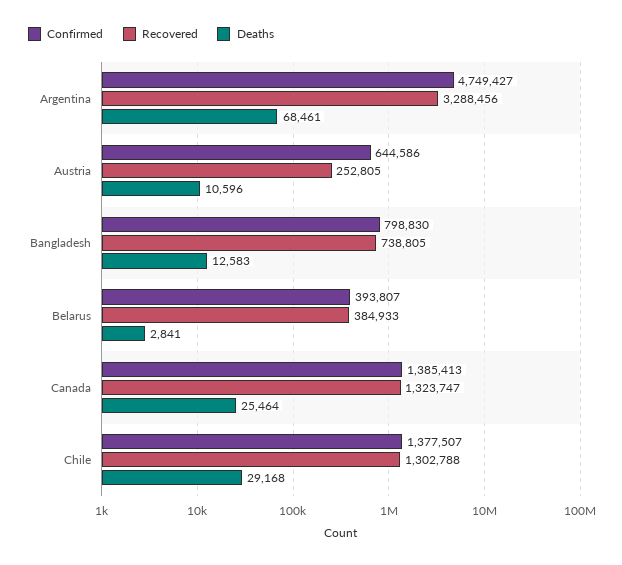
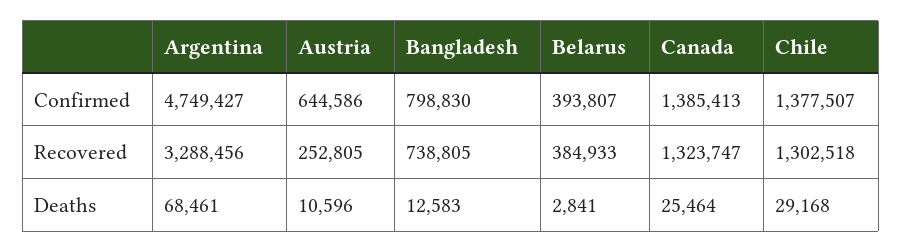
Recovered, Chile: 1302788 -> 1302518

